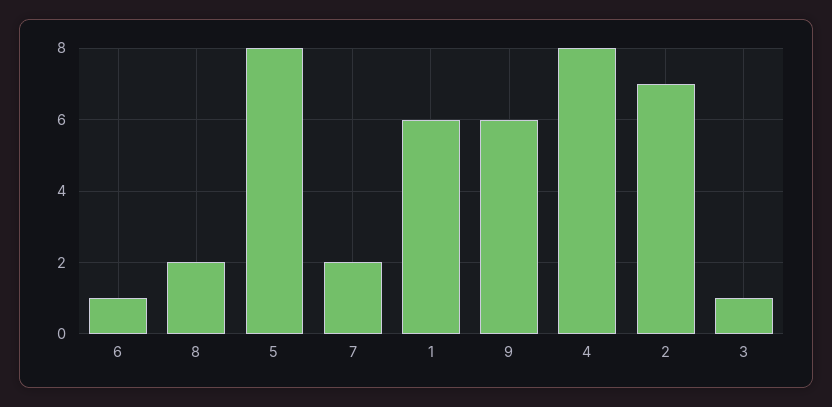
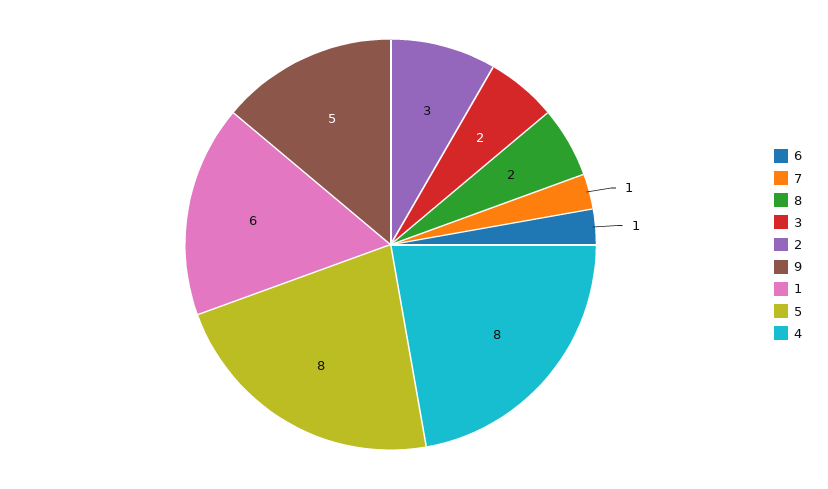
7: 2 -> 1
9: 6 -> 5
2: 7 -> 3
3: 1 -> 2

